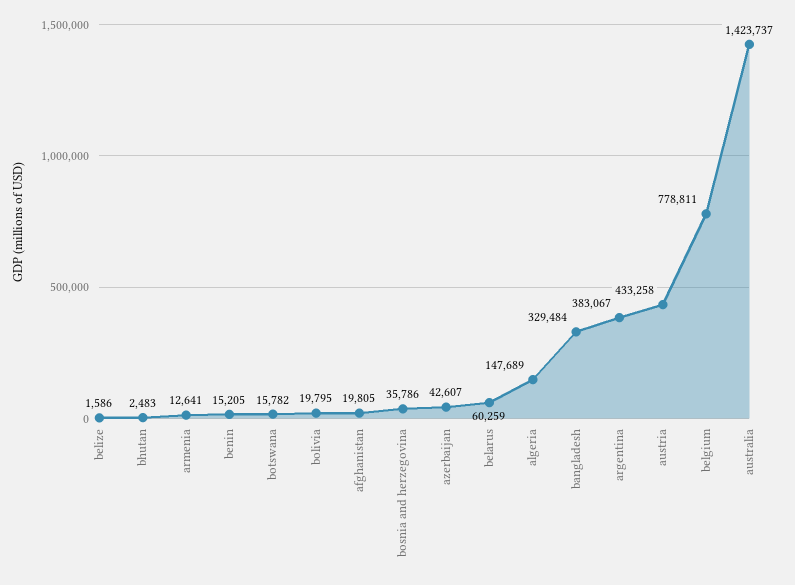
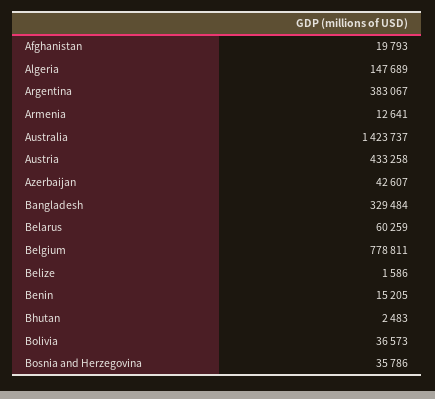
botswana: 15782 -> none
bolivia: 19795 -> 36573
afghanistan: 19805 -> 19793

